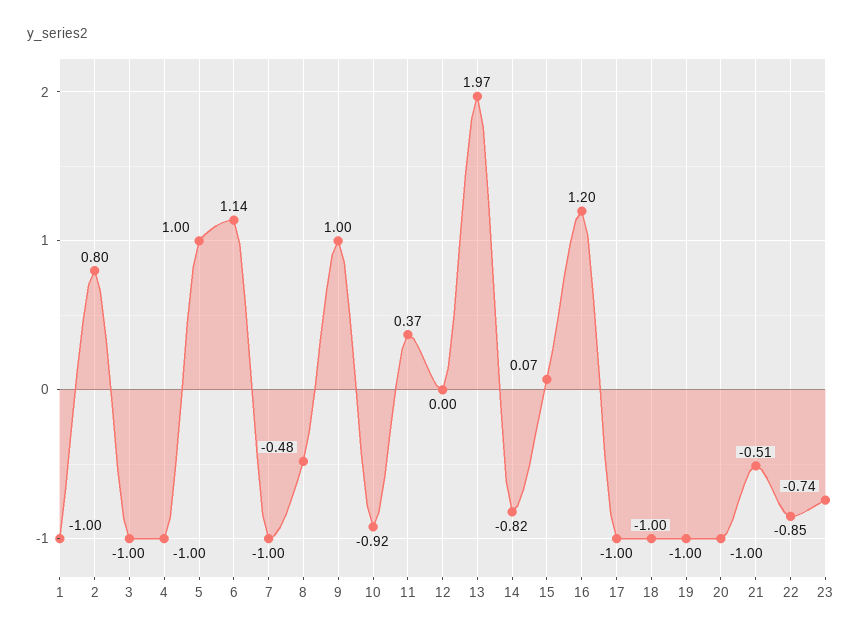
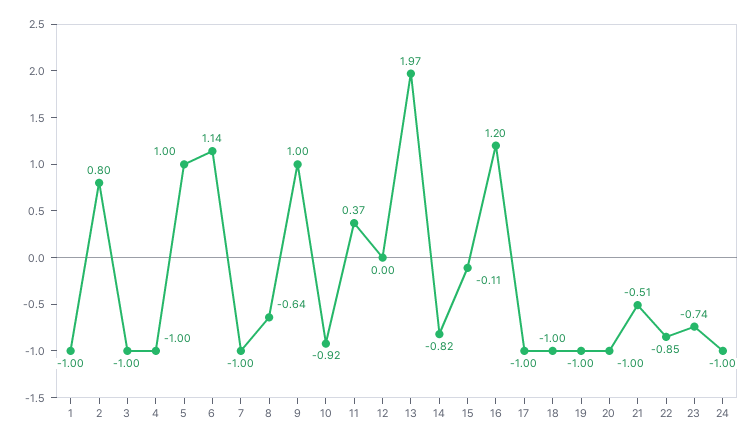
8: -0.48 -> -0.64
15: 0.07 -> -0.11
24: none -> -1

